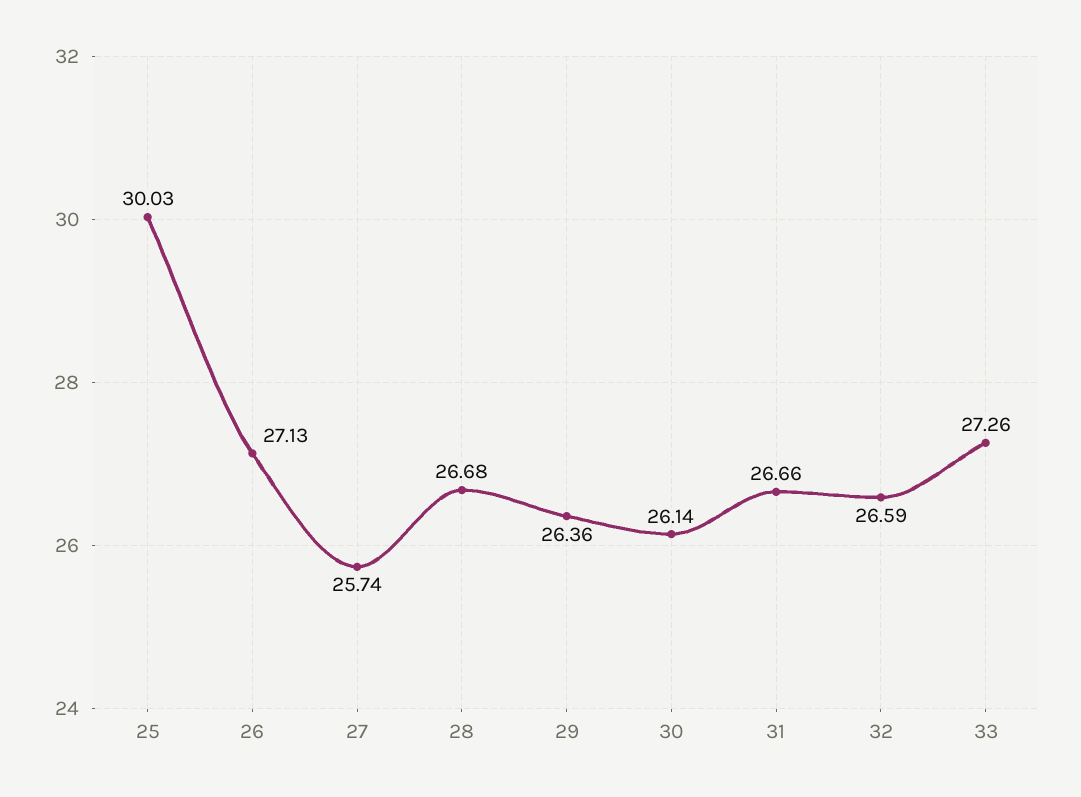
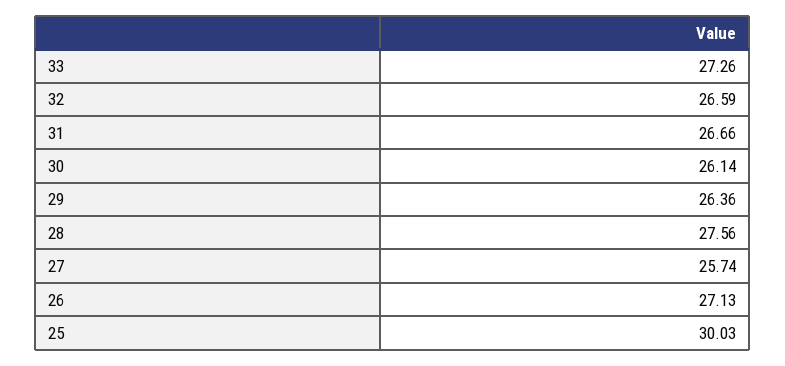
28: 26.68 -> 27.56

